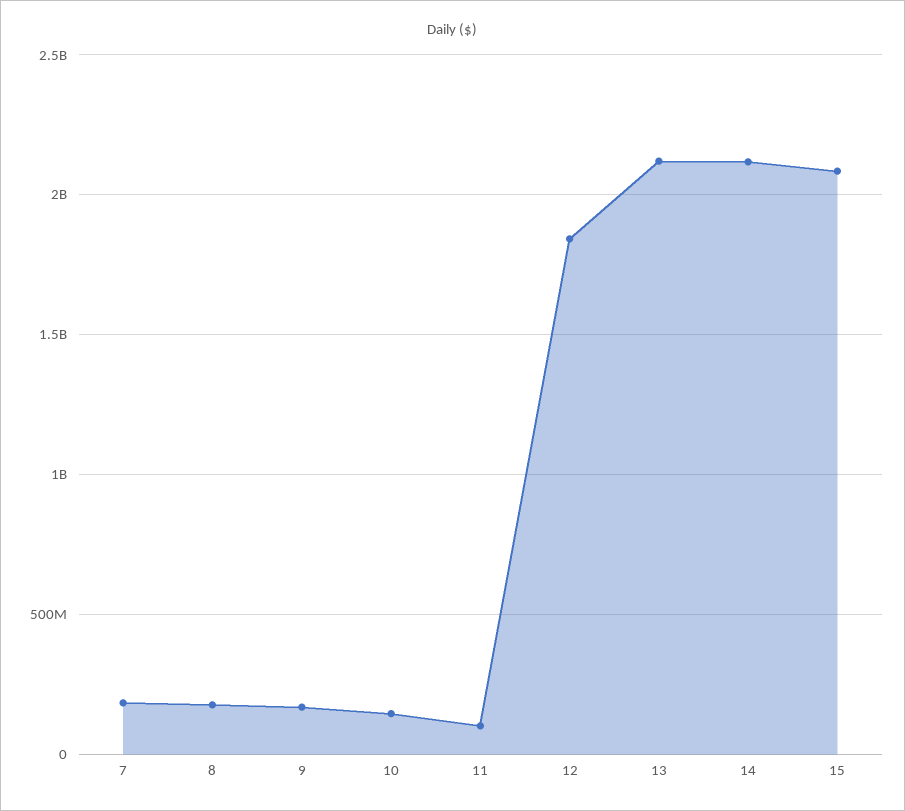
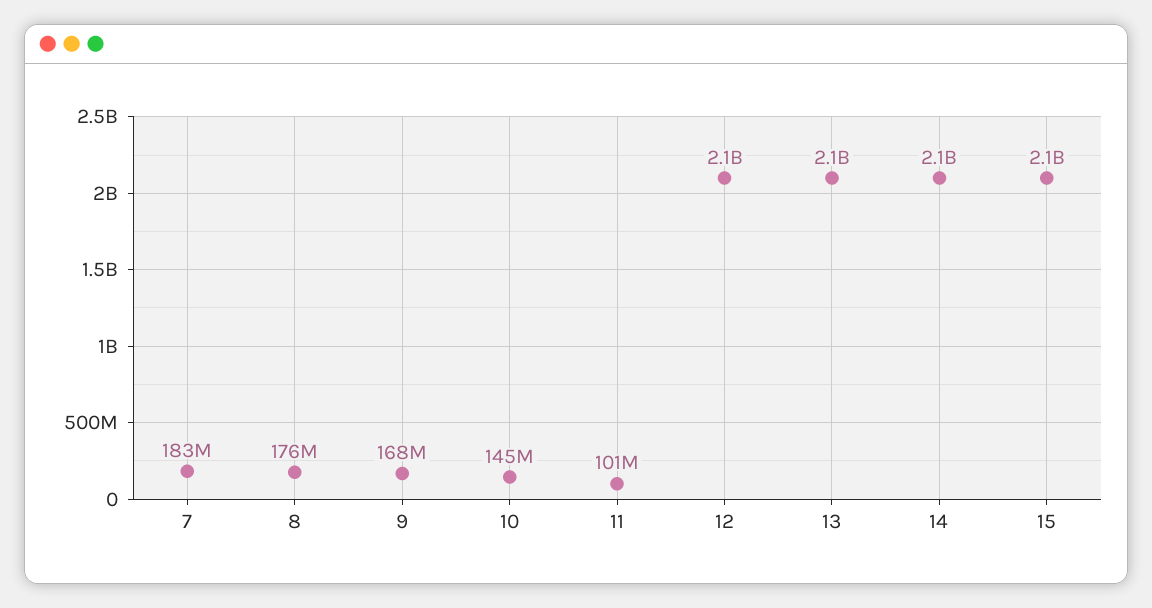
12: 1850000000 -> 2100000000

